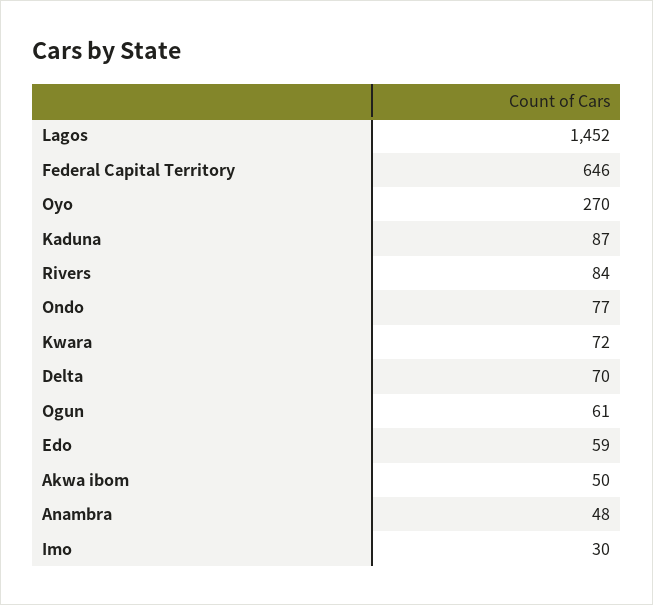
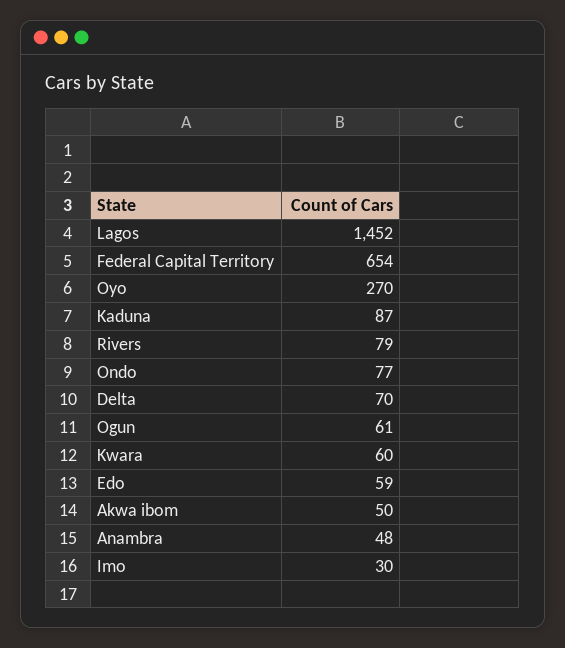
Federal Capital Territory: 646 -> 654
Rivers: 84 -> 79
Kwara: 72 -> 60

